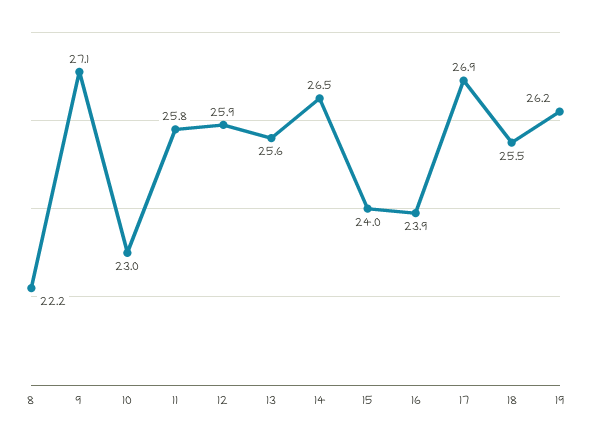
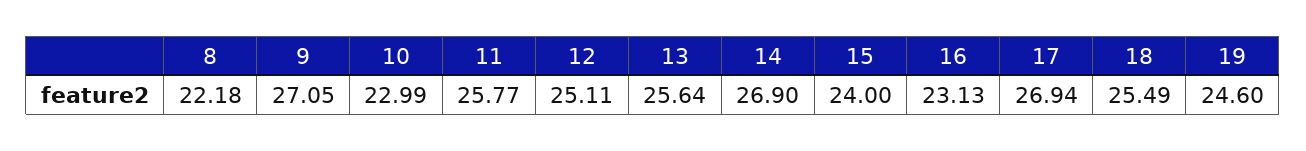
12: 25.9 -> 25.11
14: 26.5 -> 26.9
16: 23.9 -> 23.13
19: 26.2 -> 24.6

